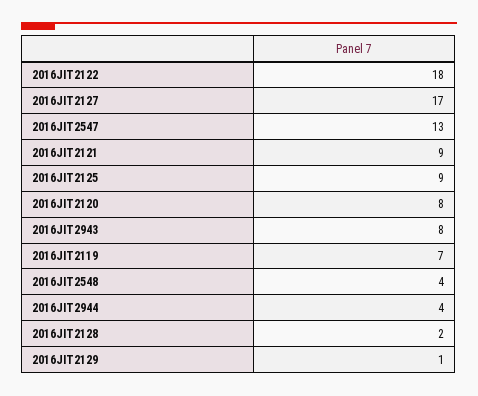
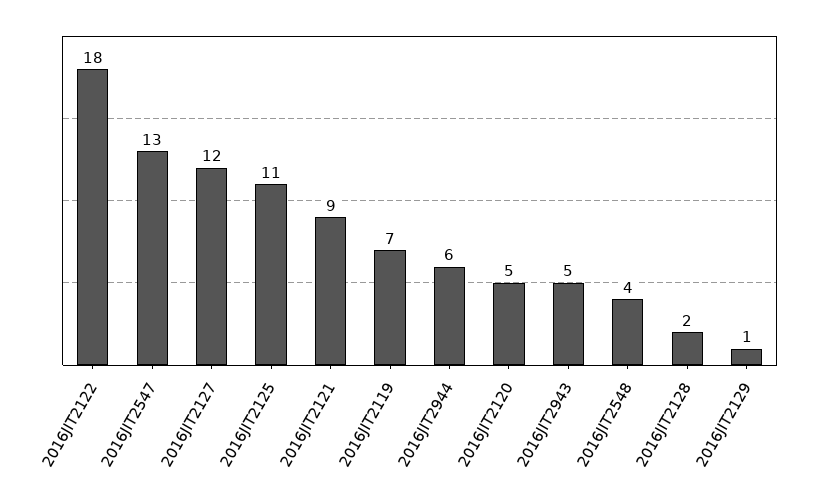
2016JIT2127: 17 -> 12
2016JIT2125: 9 -> 11
2016JIT2120: 8 -> 5
2016JIT2943: 8 -> 5
2016JIT2944: 4 -> 6

